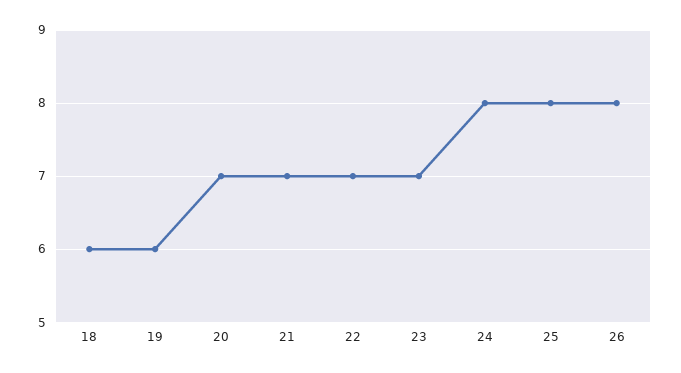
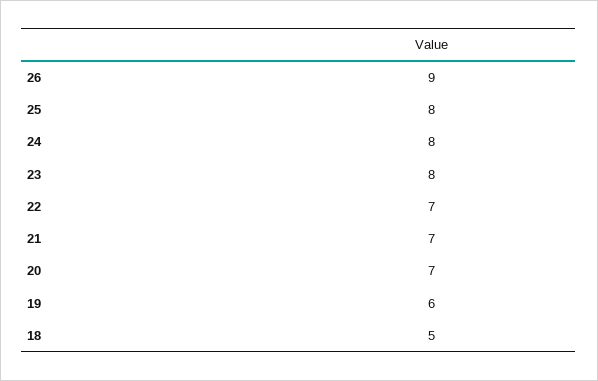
18: 6 -> 5
23: 7 -> 8
26: 8 -> 9

